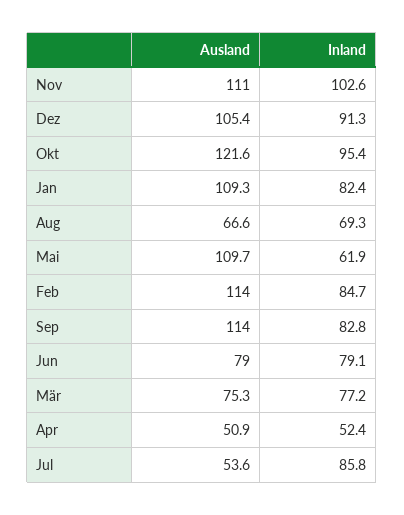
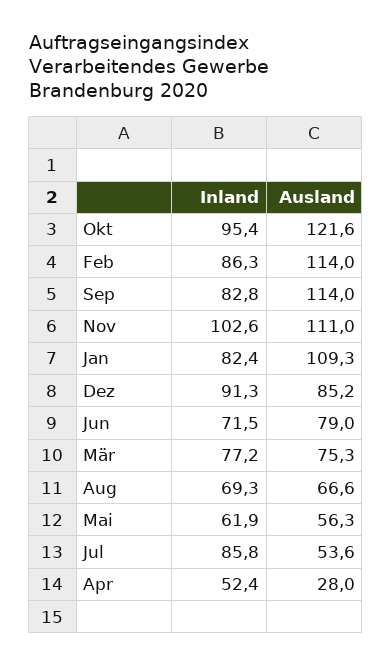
Ausland, Dez: 105.4 -> 85.2
Ausland, Mai: 109.7 -> 56.3
Inland, Feb: 84.7 -> 86.3
Inland, Jun: 79.1 -> 71.5
Ausland, Apr: 50.9 -> 28

